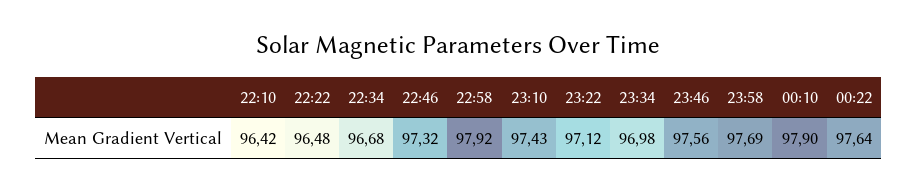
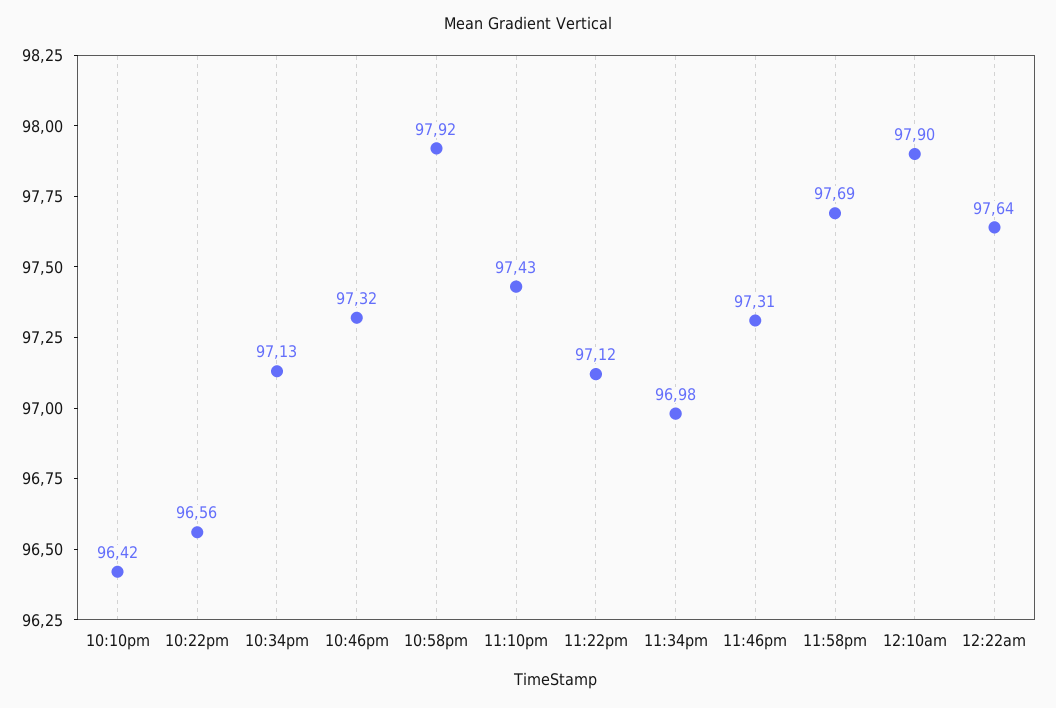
22:22: 96.48 -> 96.56
22:34: 96.68 -> 97.13
23:46: 97.56 -> 97.31

